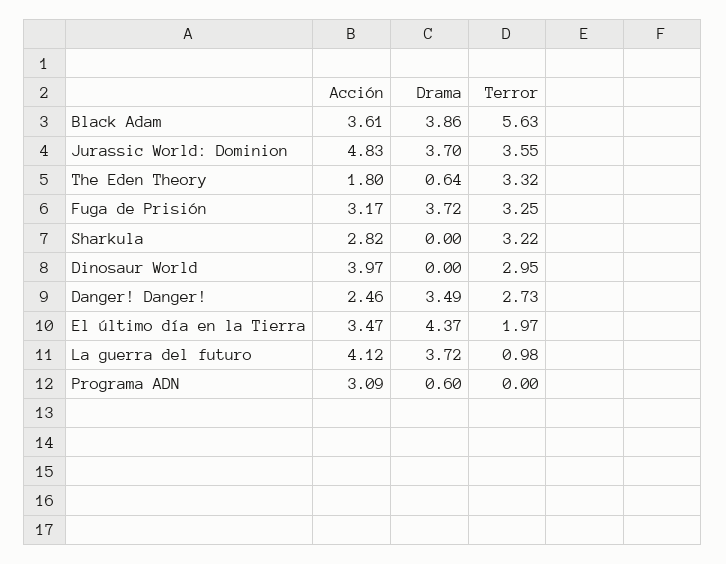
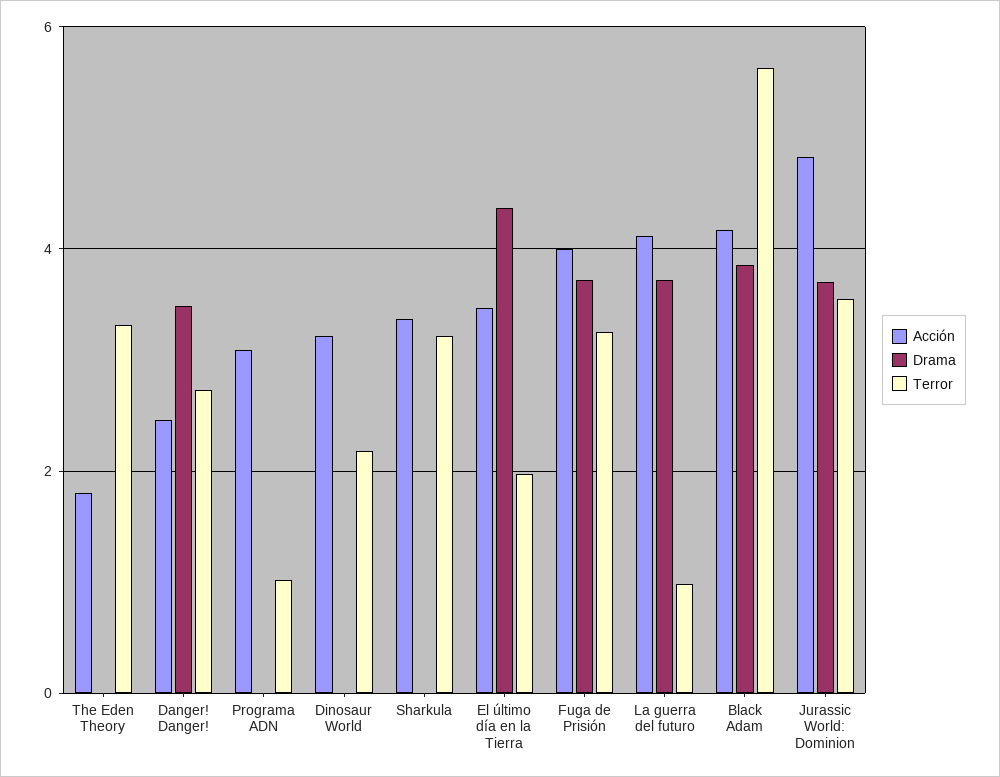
Acción, Black Adam: 3.61 -> 4.2
Drama, The Eden Theory: 0.64 -> 0
Acción, Fuga de Prisión: 3.17 -> 4
Acción, Sharkula: 2.82 -> 3.4
Acción, Dinosaur World: 3.97 -> 3.2
Terror, Dinosaur World: 2.95 -> 2.2
Drama, Programa ADN: 0.6 -> 0
Terror, Programa ADN: 0 -> 1

